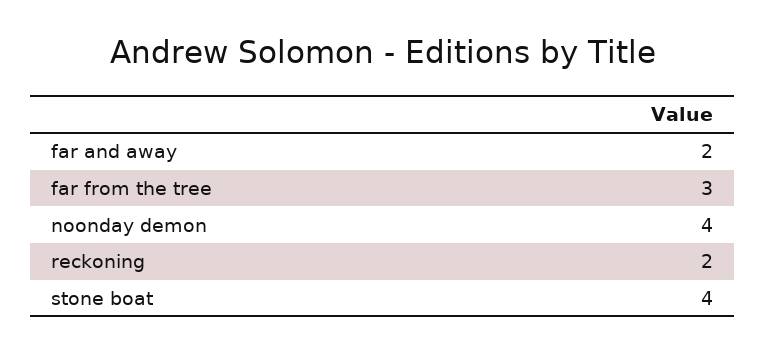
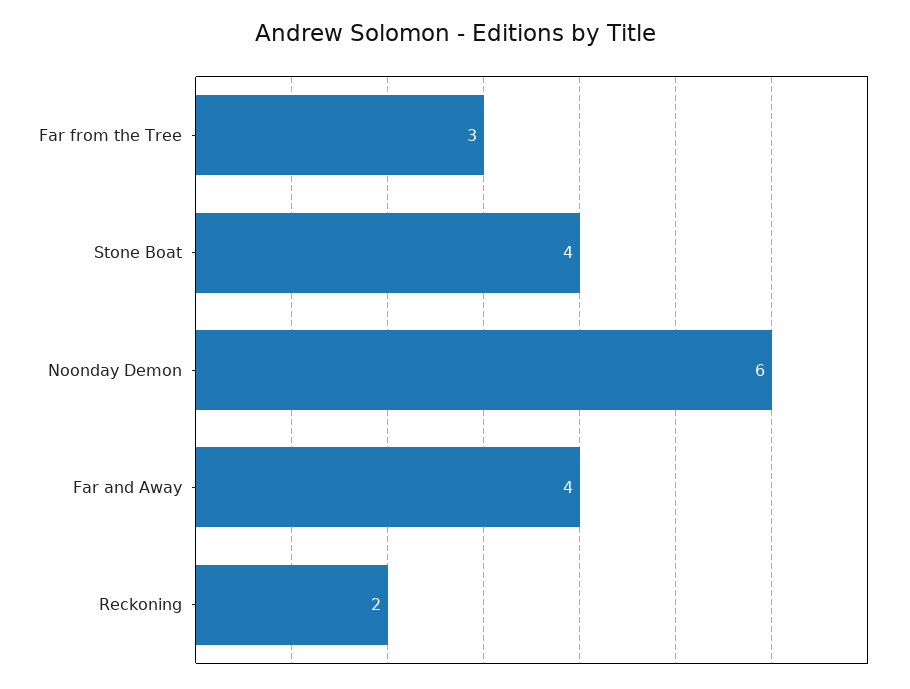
far and away: 2 -> 4
noonday demon: 4 -> 6

